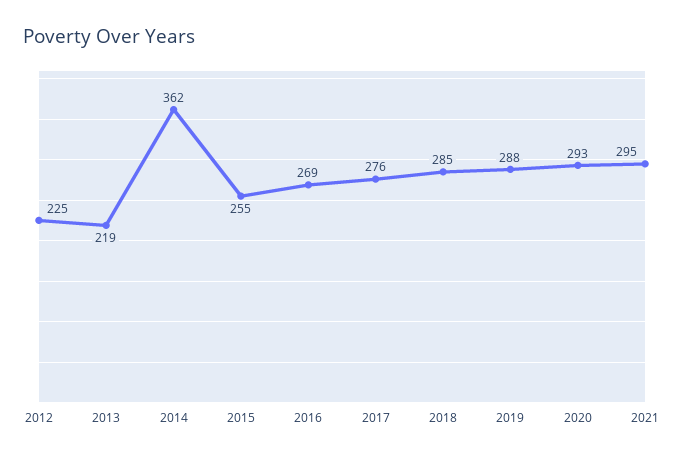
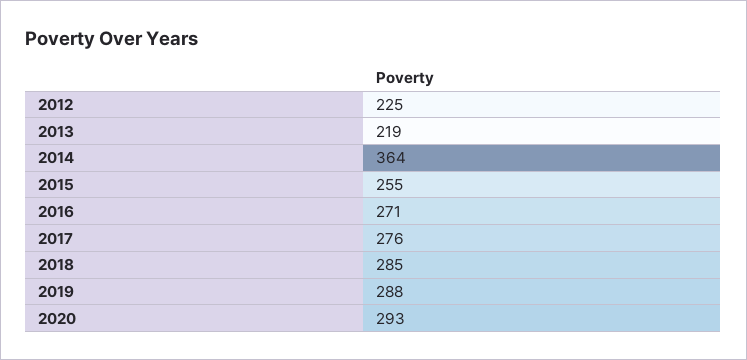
2014: 362 -> 364
2016: 269 -> 271
2021: 295 -> none

